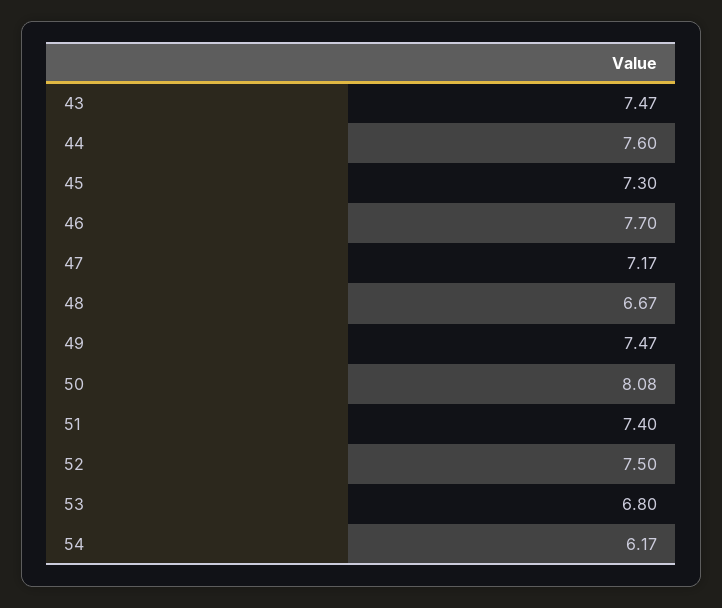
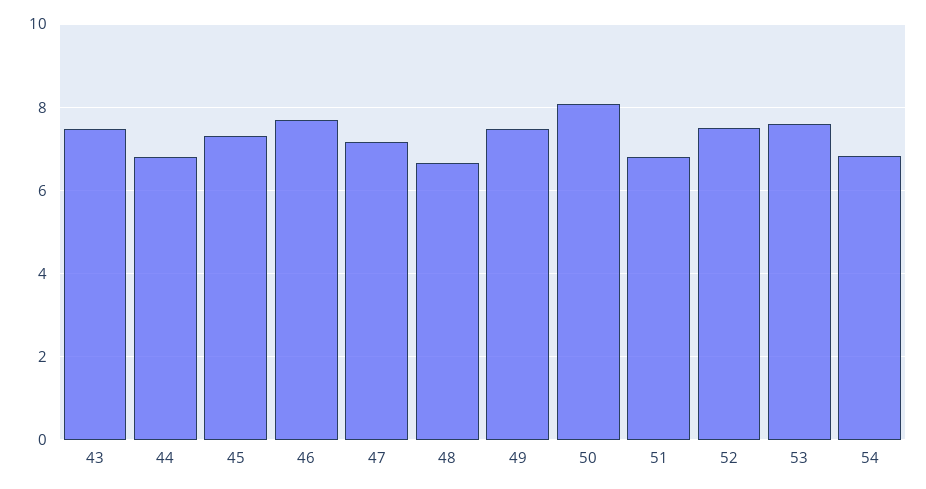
44: 7.6 -> 6.8
51: 7.4 -> 6.8
53: 6.8 -> 7.6
54: 6.17 -> 6.8

